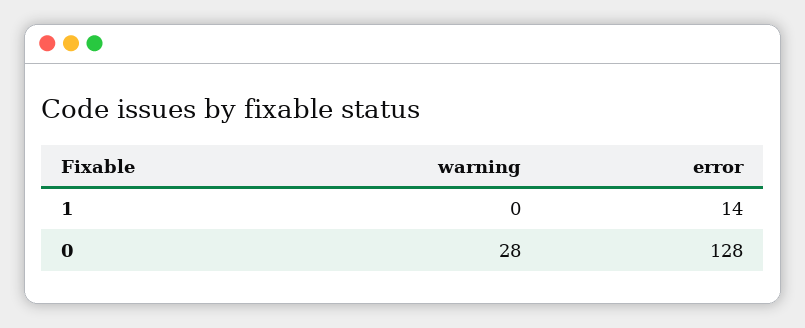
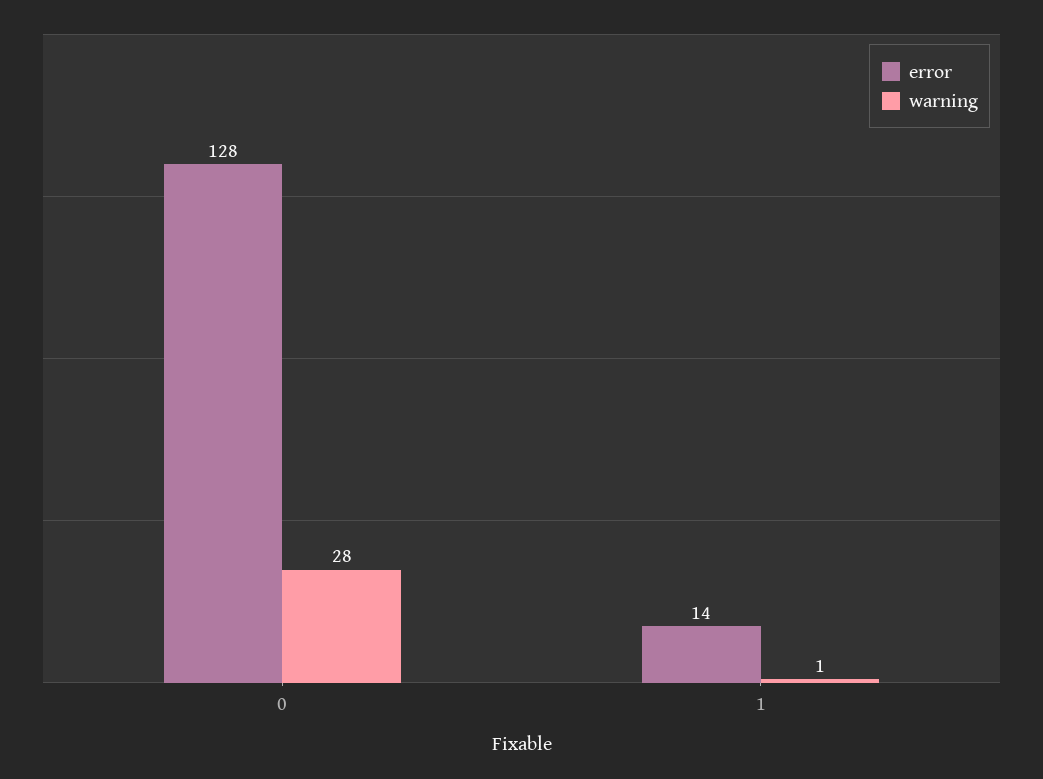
warning, 1: 0 -> 1

